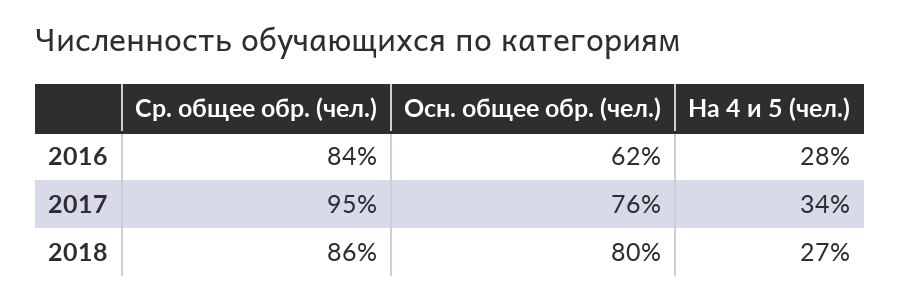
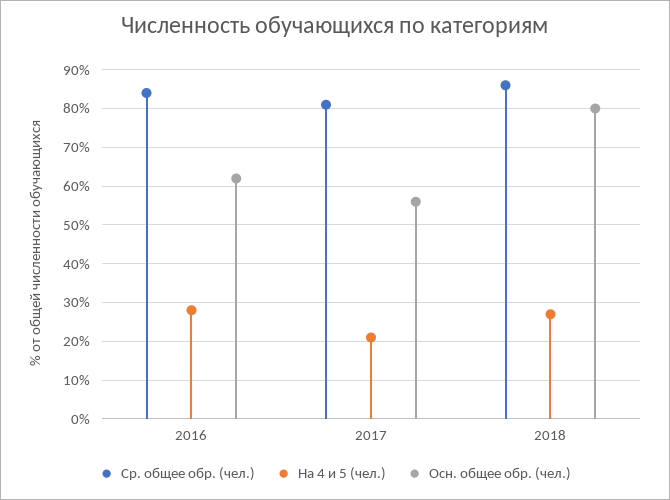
Ср. общее обр. (чел.), 2017: 95 -> 80
Осн. общее обр. (чел.), 2017: 76 -> 55
На 4 и 5 (чел.), 2017: 34 -> 20

